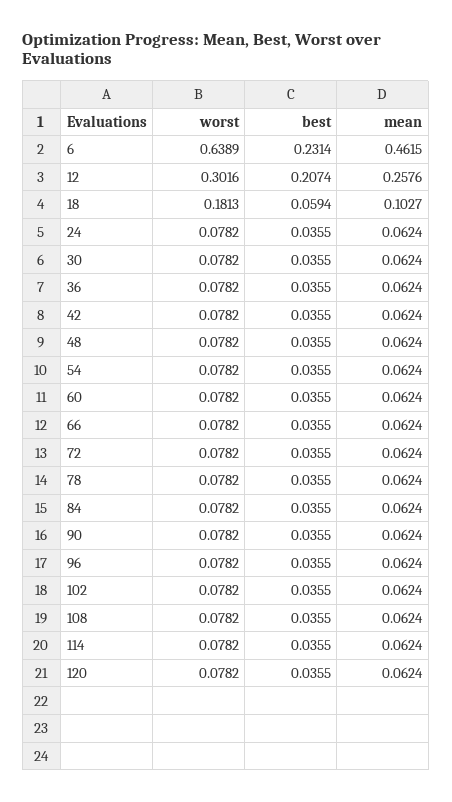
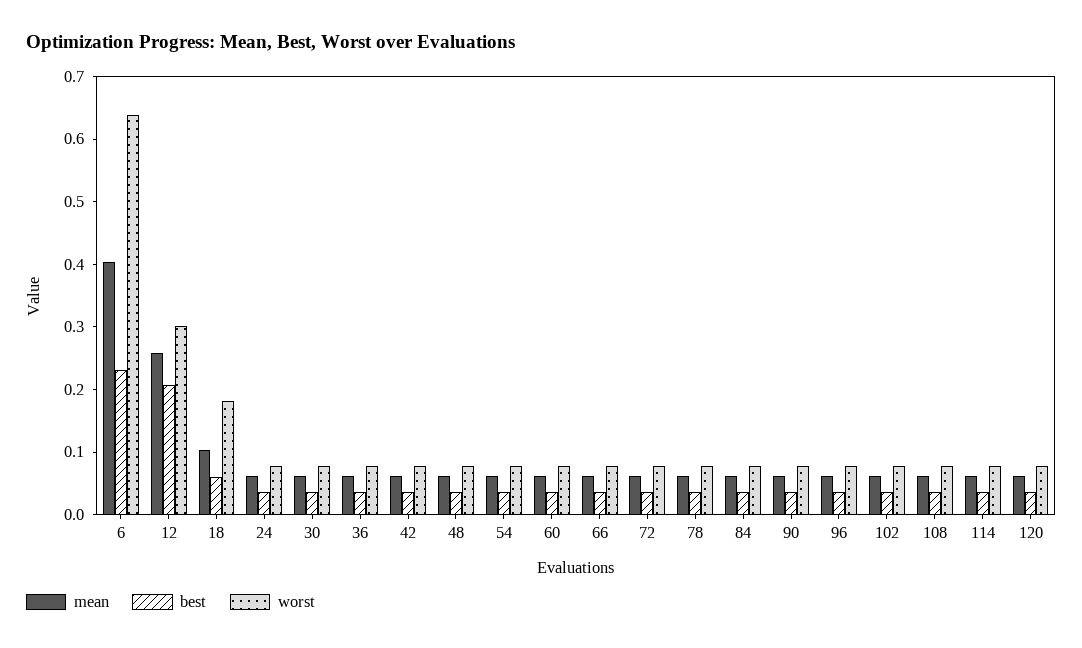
mean, 6: 0.4615 -> 0.4

